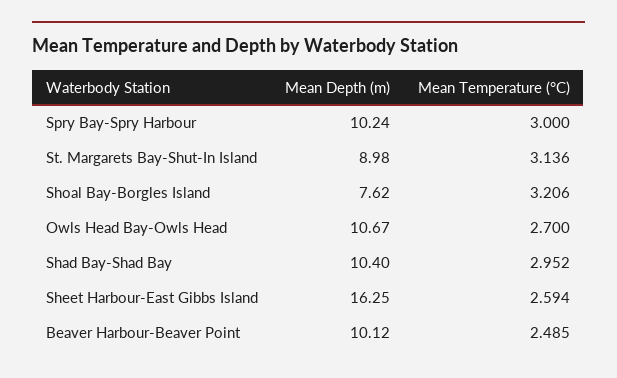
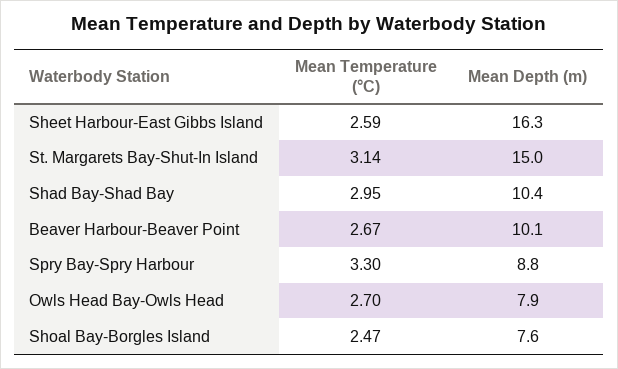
Mean Depth (m), Spry Bay-Spry Harbour: 10.24 -> 8.8
Mean Temperature (°C), Spry Bay-Spry Harbour: 3 -> 3.3
Mean Depth (m), St. Margarets Bay-Shut-In Island: 8.98 -> 15
Mean Temperature (°C), Shoal Bay-Borgles Island: 3.206 -> 2.47
Mean Depth (m), Owls Head Bay-Owls Head: 10.67 -> 7.9
Mean Temperature (°C), Beaver Harbour-Beaver Point: 2.485 -> 2.67

